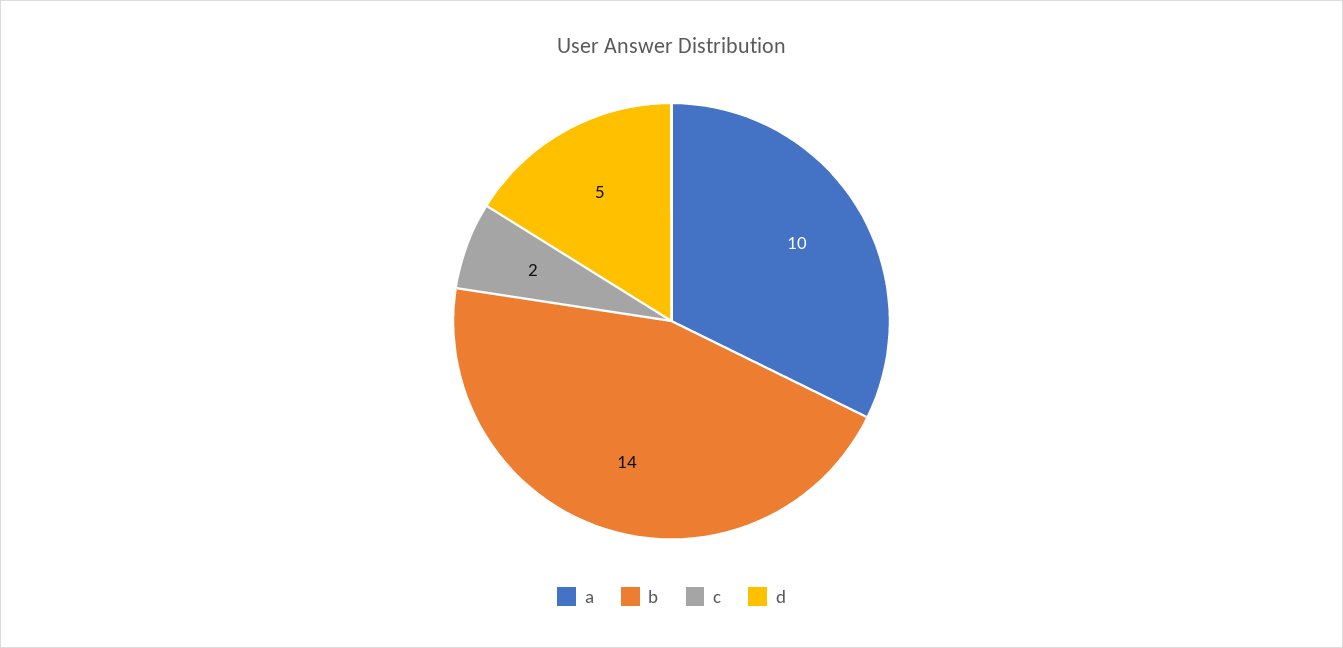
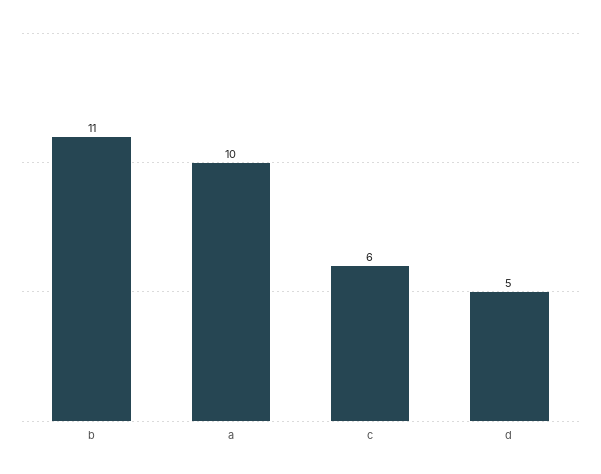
b: 14 -> 11
c: 2 -> 6

